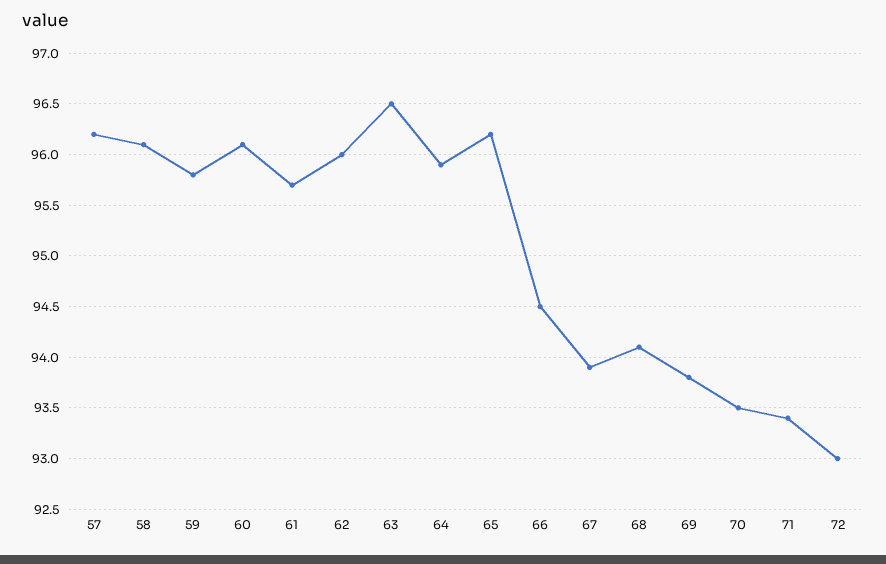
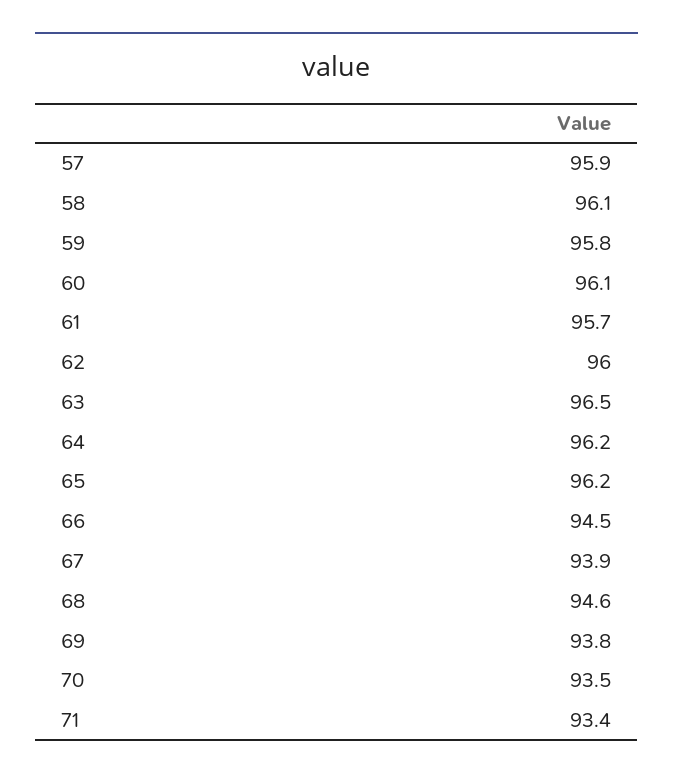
57: 96.2 -> 95.9
64: 95.9 -> 96.2
68: 94.1 -> 94.6
72: 93 -> none

